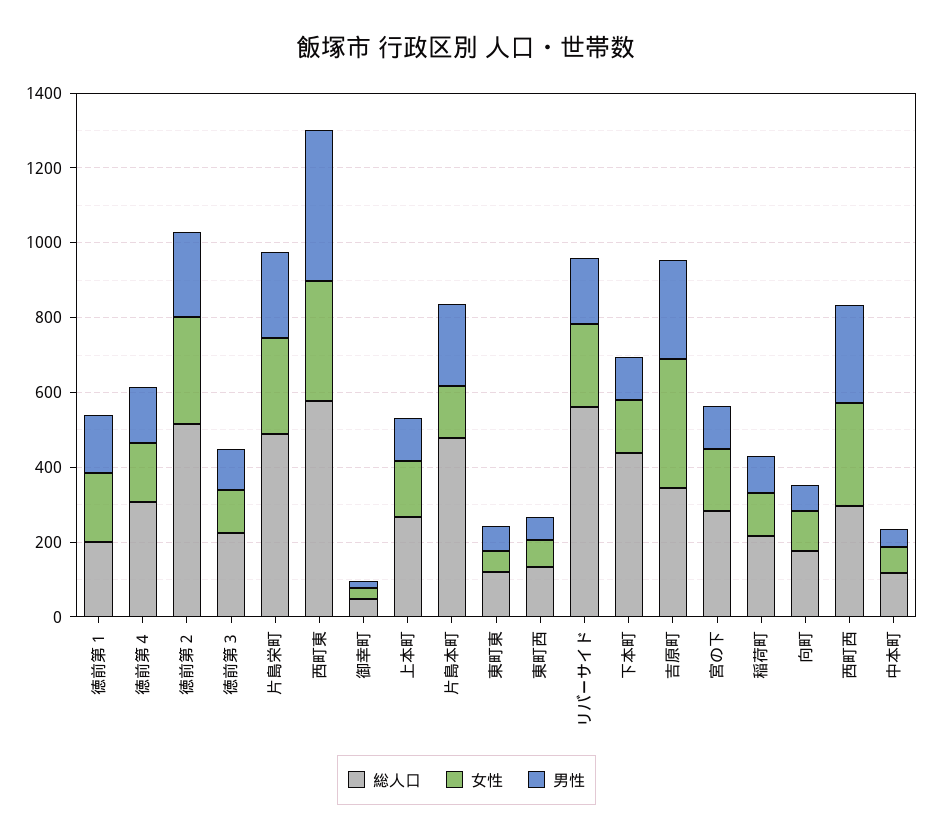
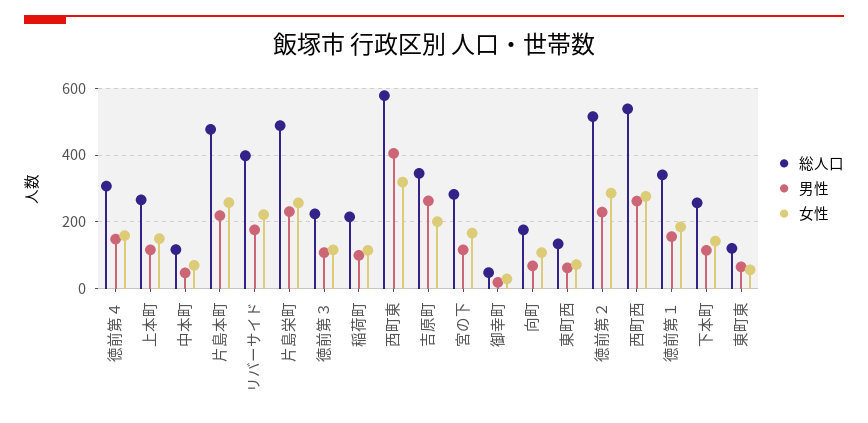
総人口, 徳前第１: 200 -> 340
女性, 片島本町: 150 -> 260
総人口, リバーサイド: 550 -> 400
総人口, 下本町: 450 -> 260
女性, 吉原町: 350 -> 200
総人口, 西町西: 300 -> 540

